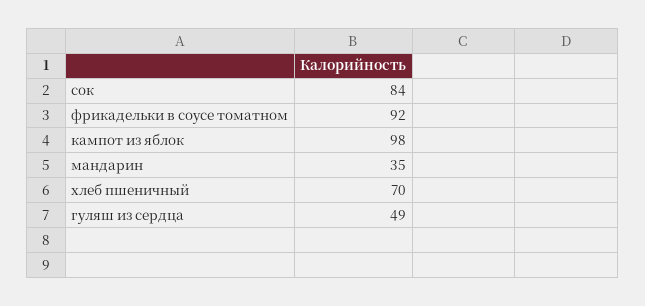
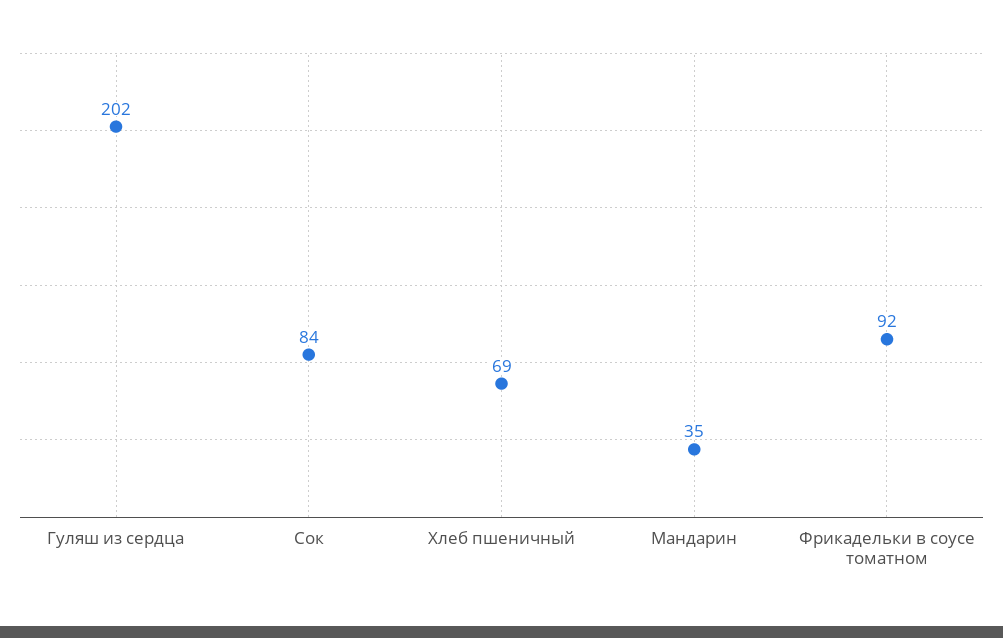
кампот из яблок: 98 -> none
хлеб пшеничный: 70 -> 69
гуляш из сердца: 49 -> 202

